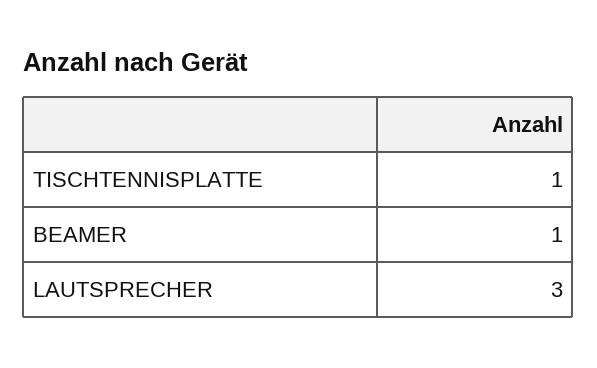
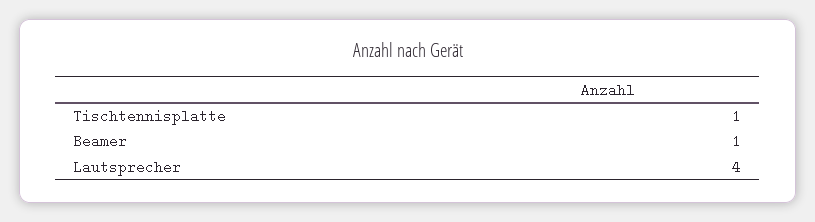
LAUTSPRECHER: 3 -> 4

